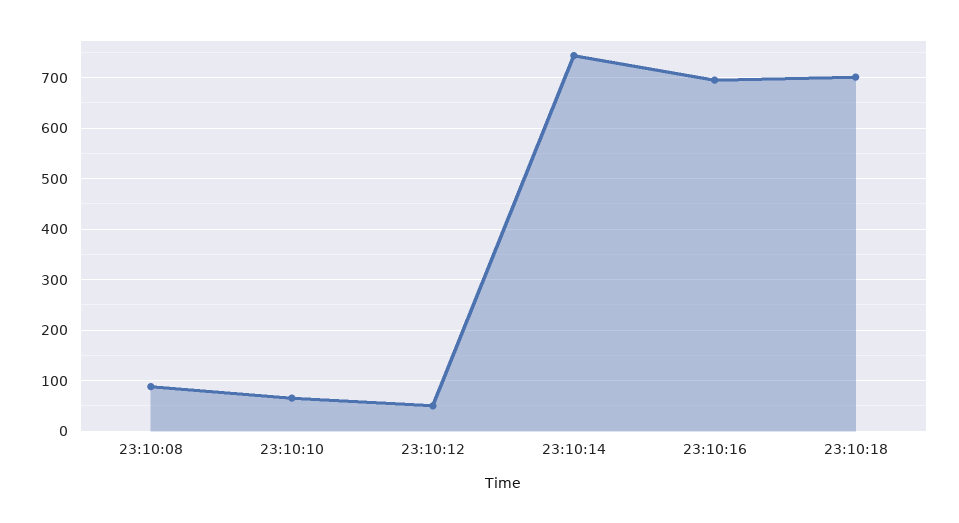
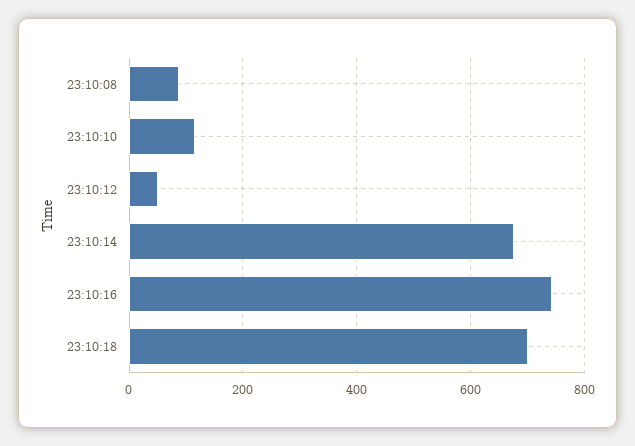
23:10:10: 60 -> 120
23:10:14: 740 -> 680
23:10:16: 700 -> 740

